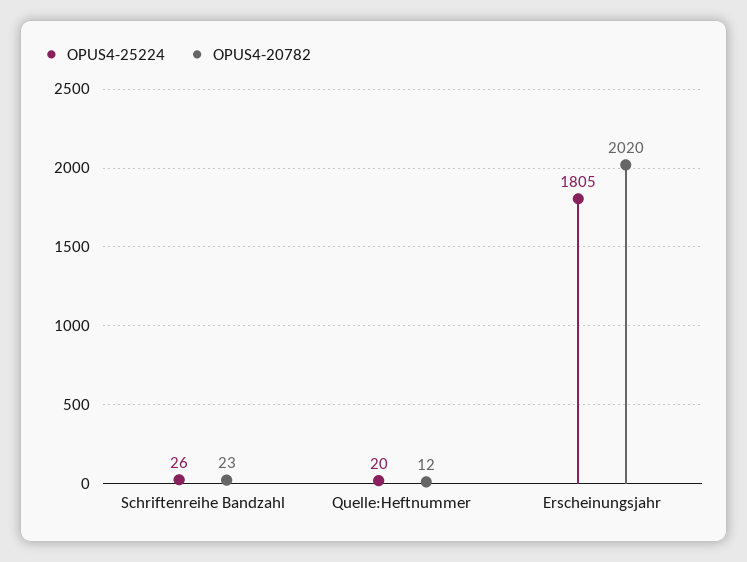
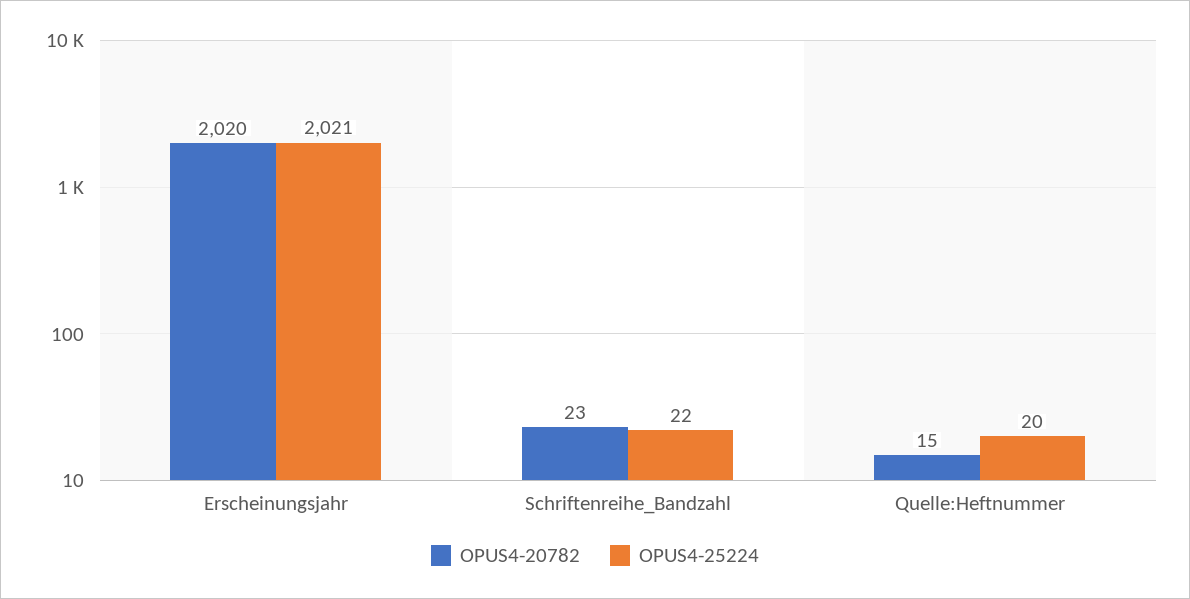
OPUS4-25224, Schriftenreihe Bandzahl: 26 -> 22
OPUS4-20782, Quelle:Heftnummer: 12 -> 15
OPUS4-25224, Erscheinungsjahr: 1805 -> 2021

